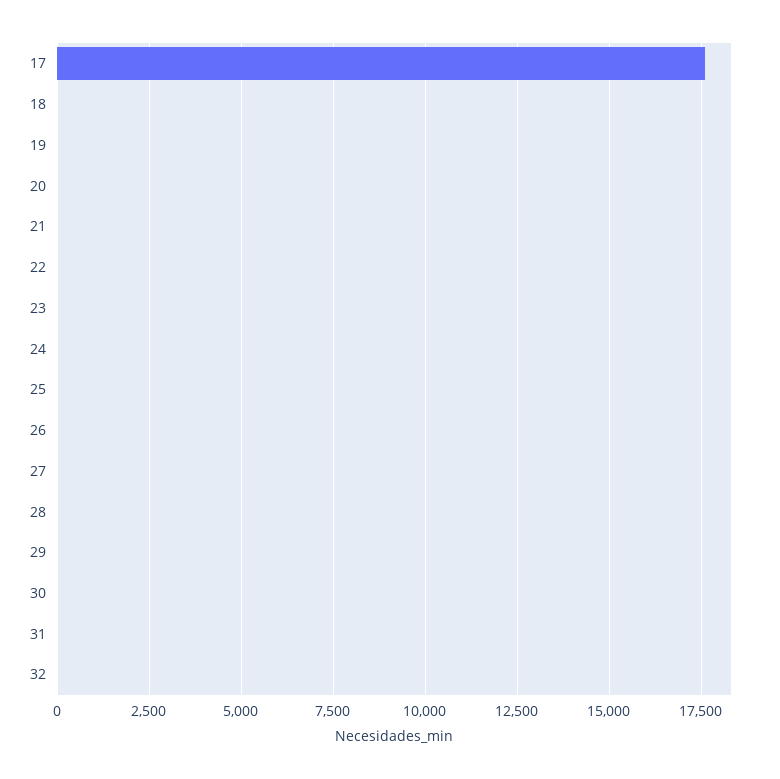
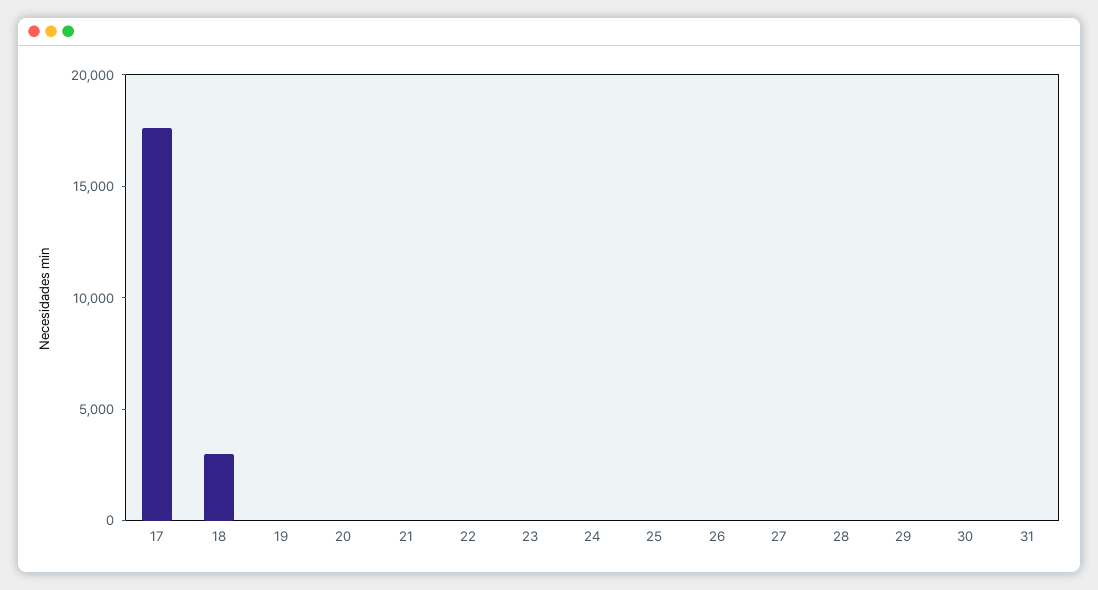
18: 0 -> 3000
32: 0 -> none

